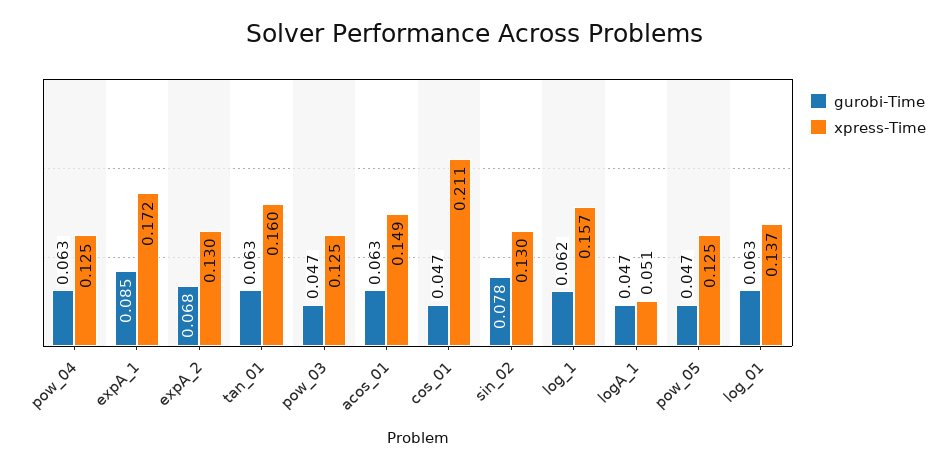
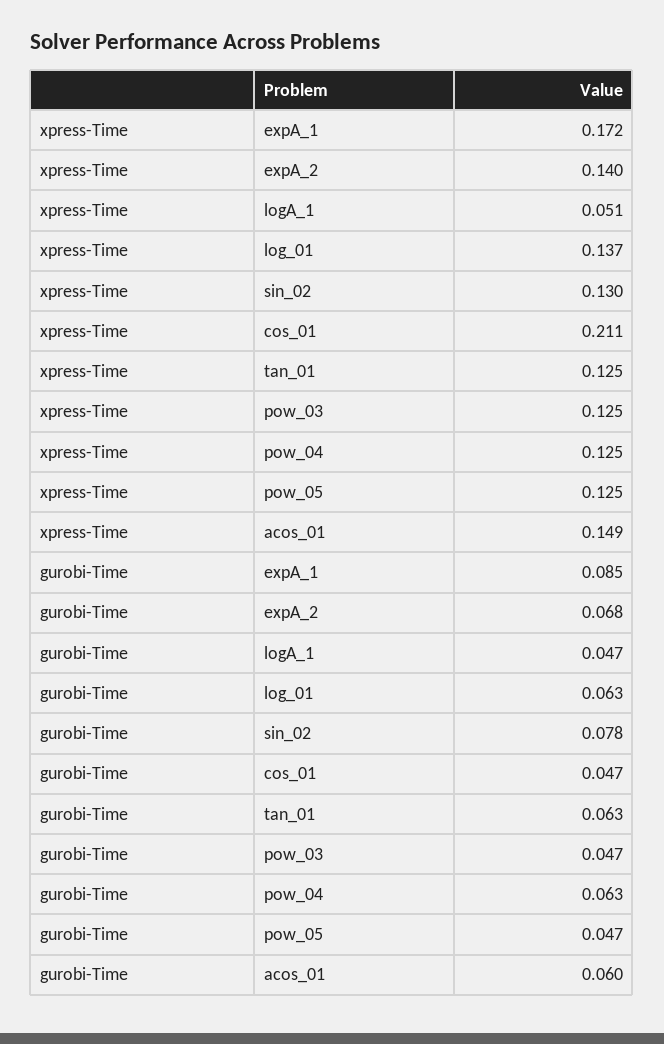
xpress-Time, expA_2: 0.13 -> 0.14
xpress-Time, tan_01: 0.16 -> 0.125
gurobi-Time, acos_01: 0.063 -> 0.06
gurobi-Time, log_1: 0.062 -> none
xpress-Time, log_1: 0.157 -> none

